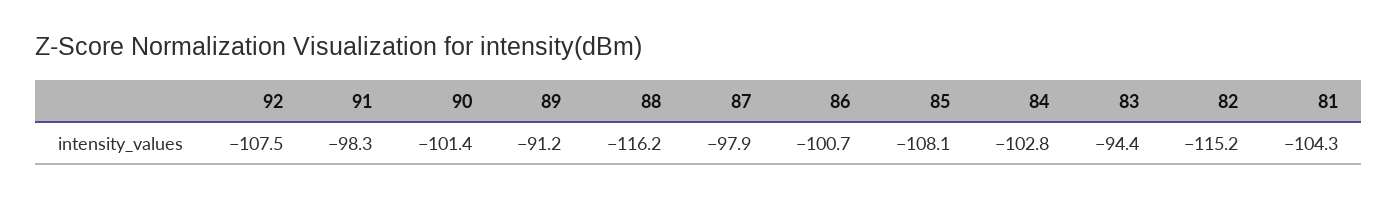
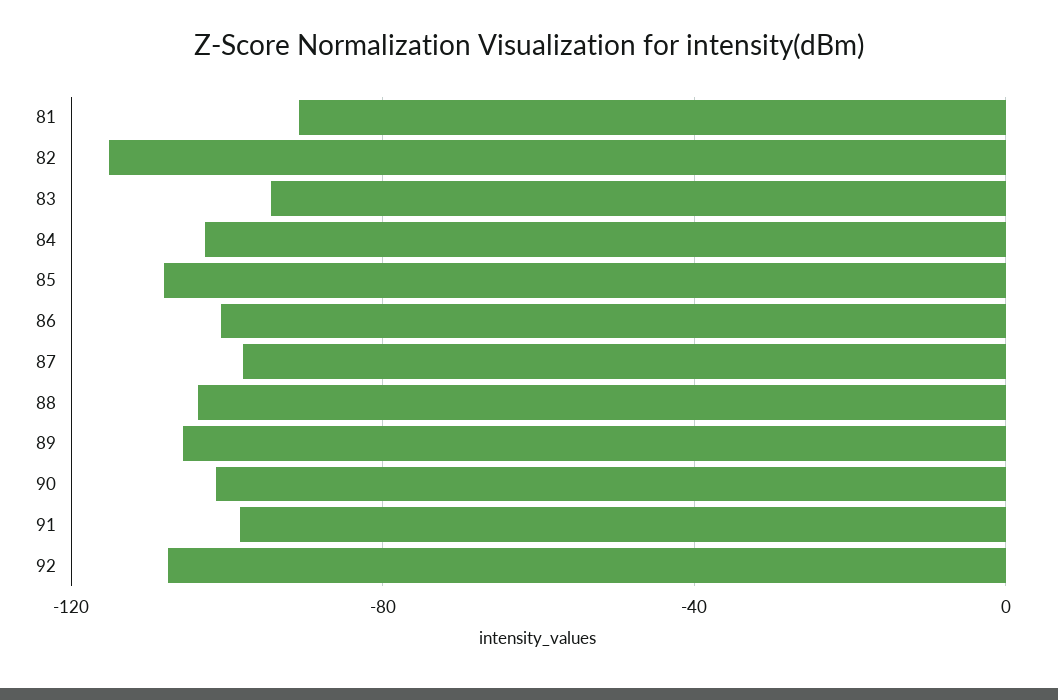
89: -91.2 -> -105
88: -116.2 -> -105
81: -104.3 -> -90

